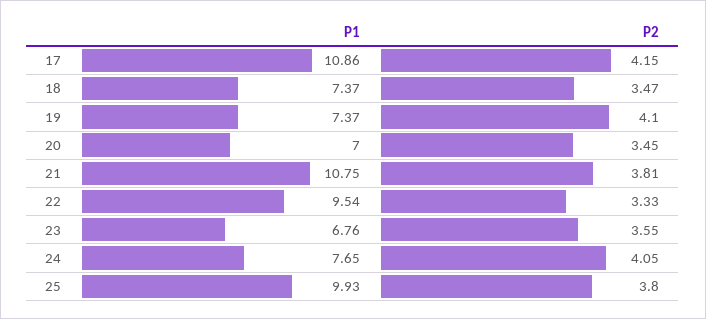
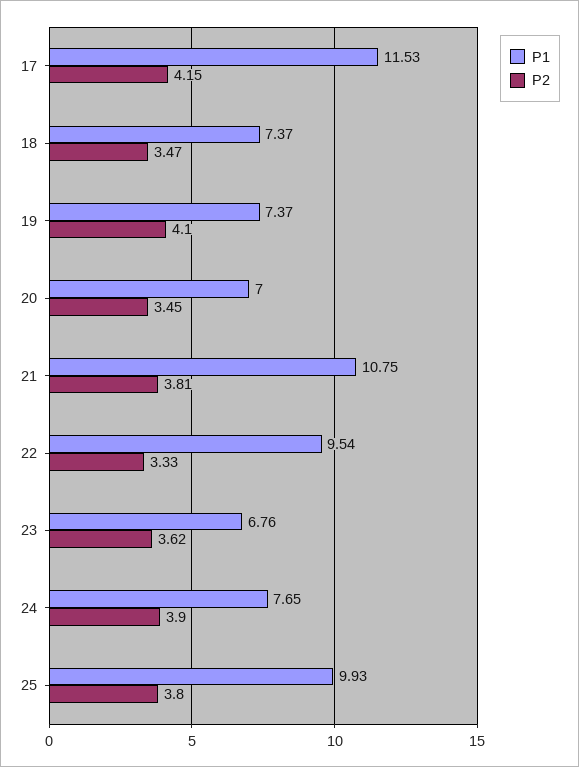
P1, 17: 10.86 -> 11.53
P2, 23: 3.55 -> 3.62
P2, 24: 4.05 -> 3.9

